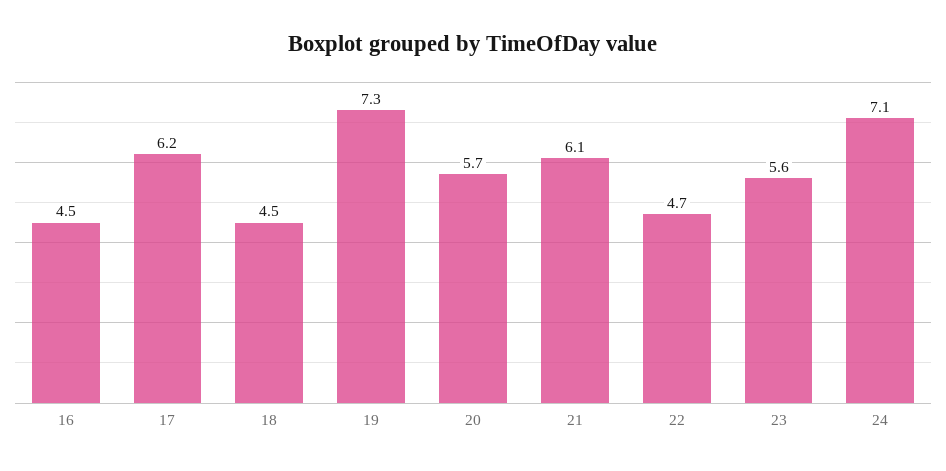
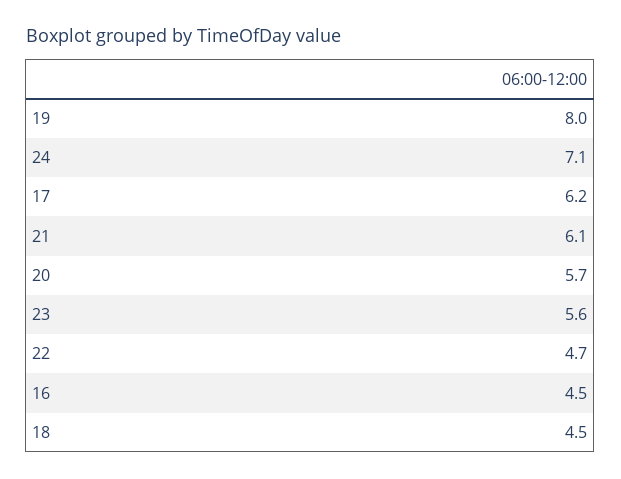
19: 7.3 -> 8

